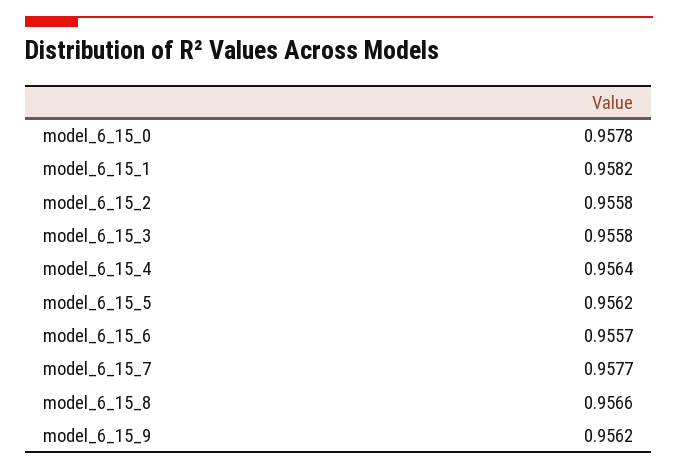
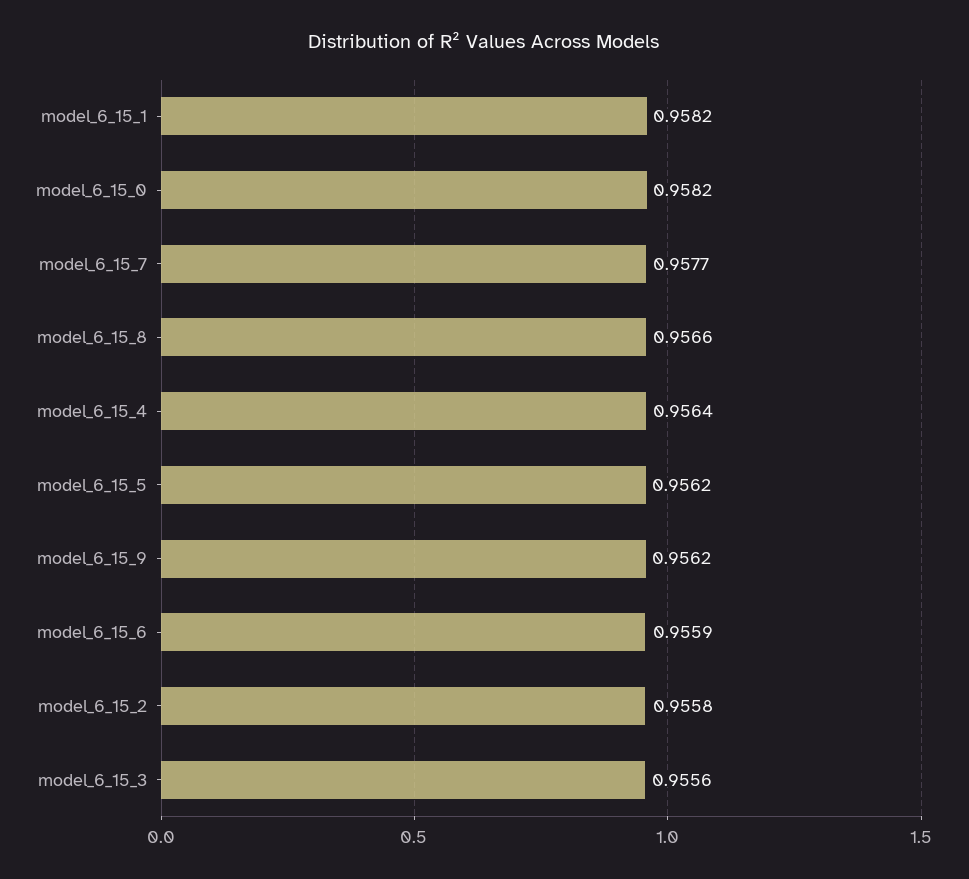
model_6_15_0: 0.9578 -> 0.9582
model_6_15_3: 0.9558 -> 0.9556
model_6_15_6: 0.9557 -> 0.9559

